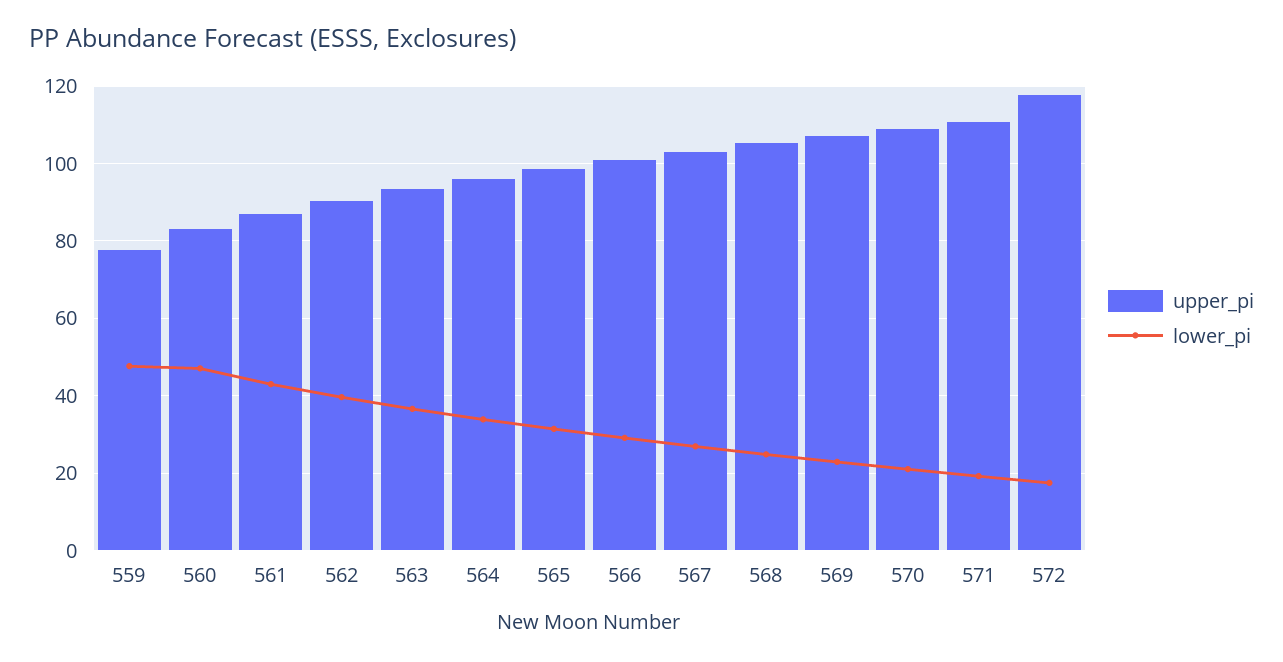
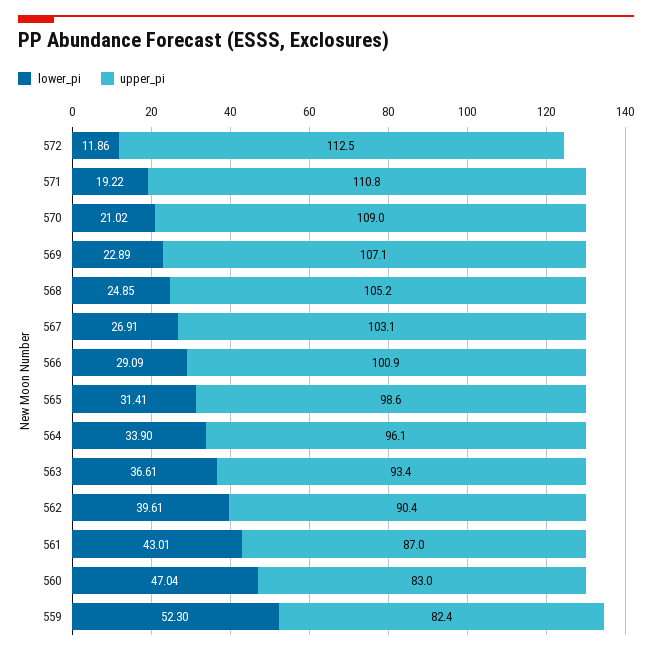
upper_pi, 559: 78 -> 82.4
lower_pi, 559: 48 -> 52.3
upper_pi, 572: 118 -> 112.5
lower_pi, 572: 18 -> 11.86

